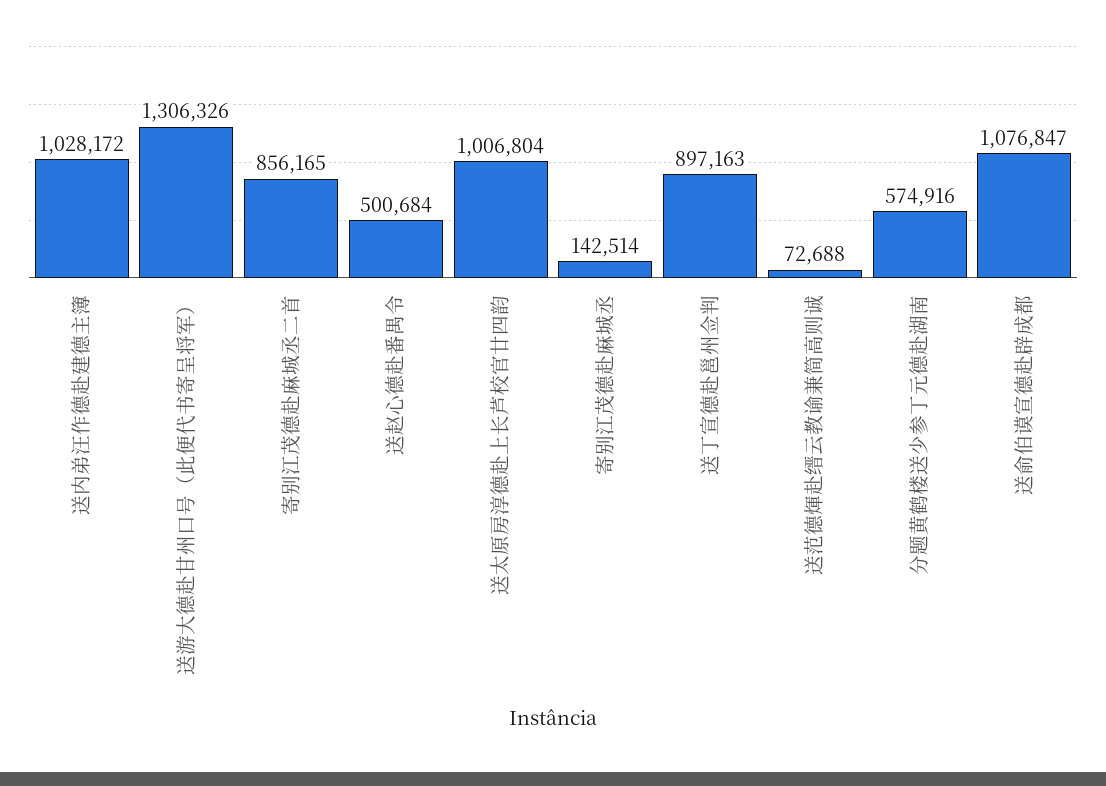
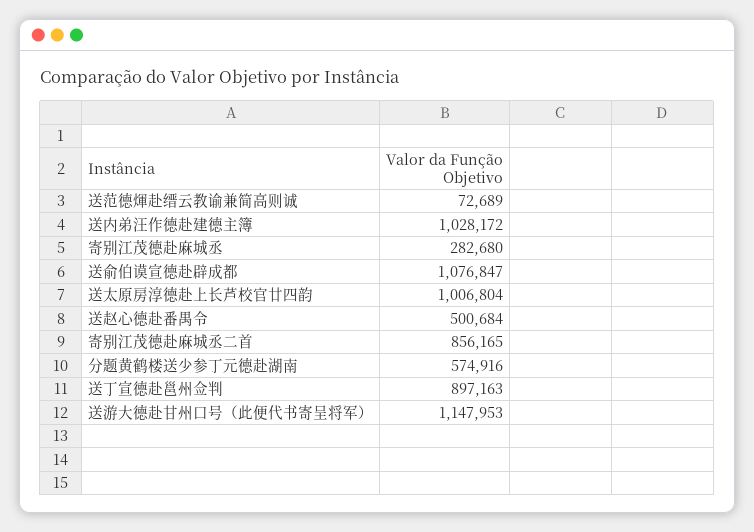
送游大德赴甘州口号（此便代书寄呈将军）: 1306326 -> 1147953
寄别江茂德赴麻城丞: 142514 -> 282680
送范德煇赴缙云教谕兼简高则诚: 72688 -> 72689

